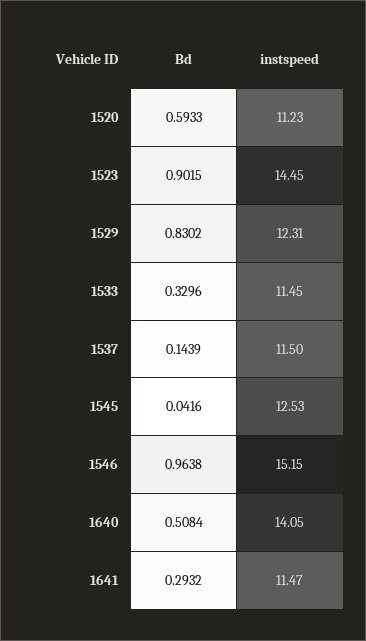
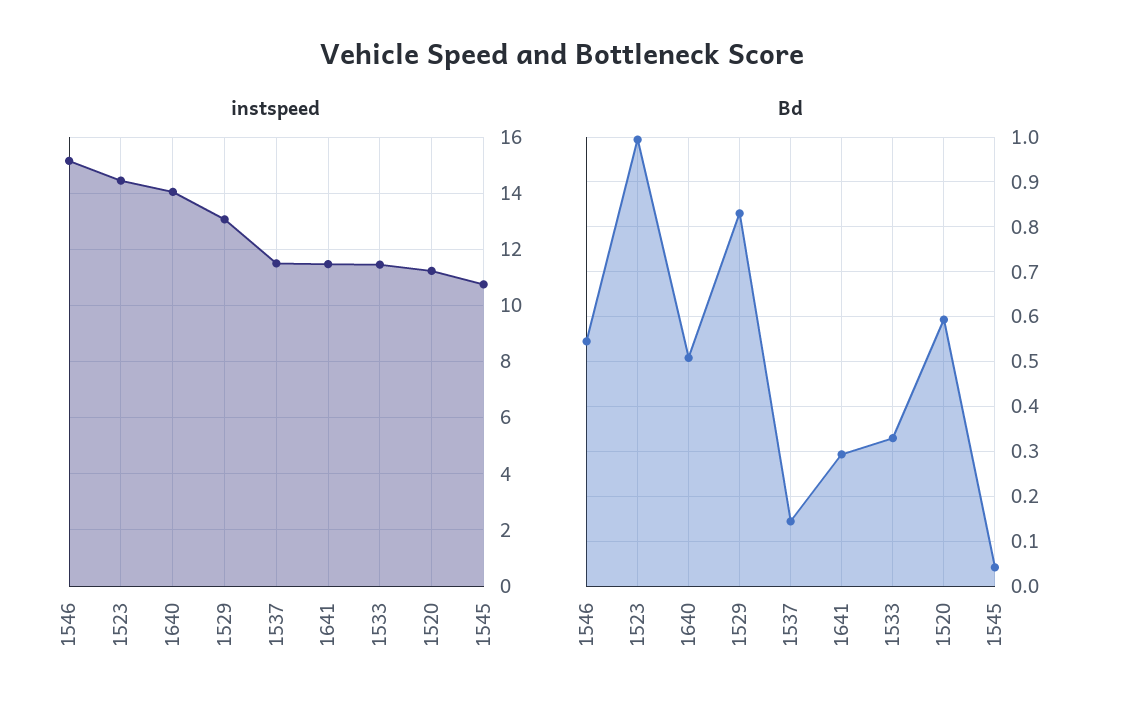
Bd, 1523: 0.9015 -> 1
instspeed, 1529: 12.31 -> 13
instspeed, 1545: 12.53 -> 10.75
Bd, 1546: 0.9638 -> 0.54

